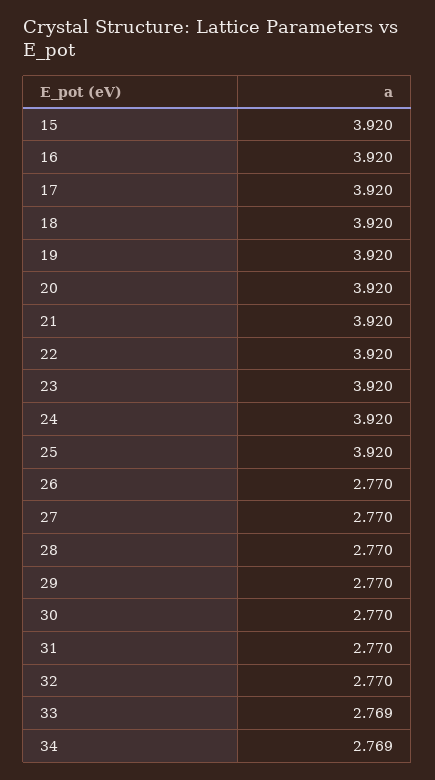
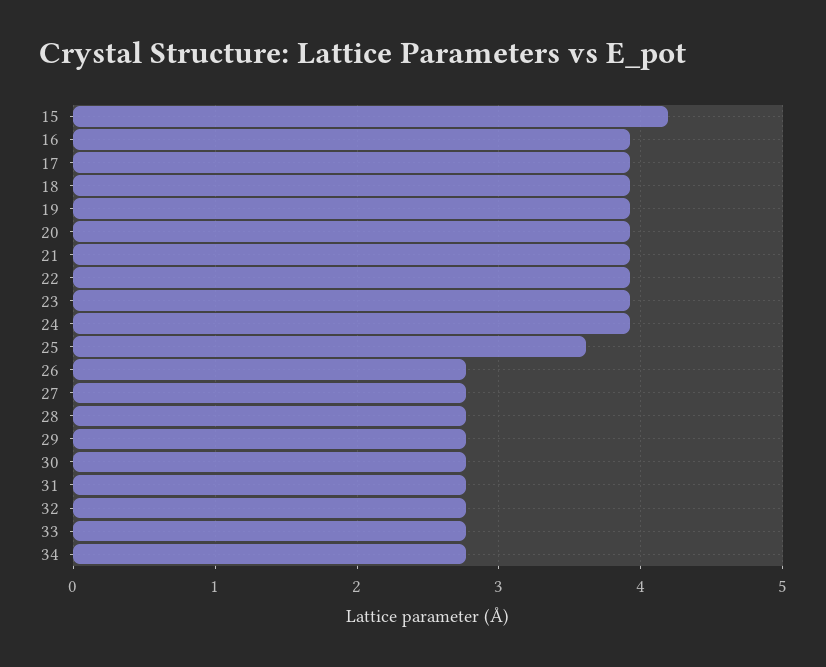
15: 3.92 -> 4.2
25: 3.92 -> 3.6

